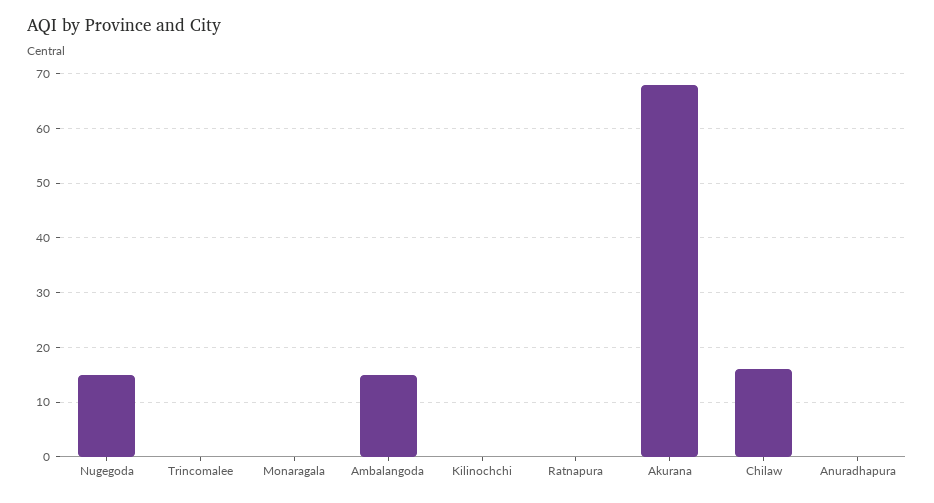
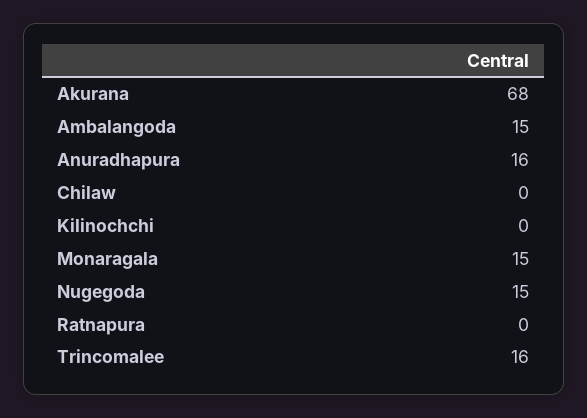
Trincomalee: 0 -> 16
Monaragala: 0 -> 15
Chilaw: 15 -> 0
Anuradhapura: 0 -> 16

